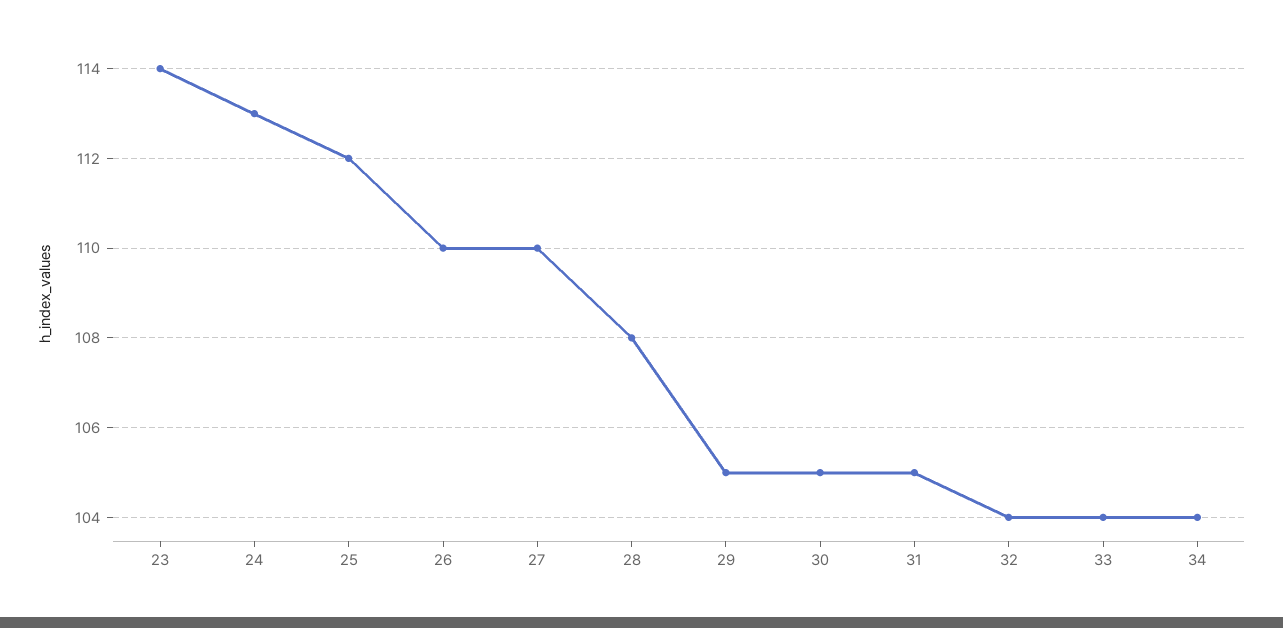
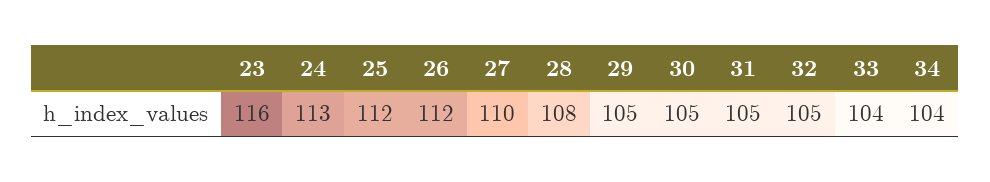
23: 114 -> 116
26: 110 -> 112
32: 104 -> 105

